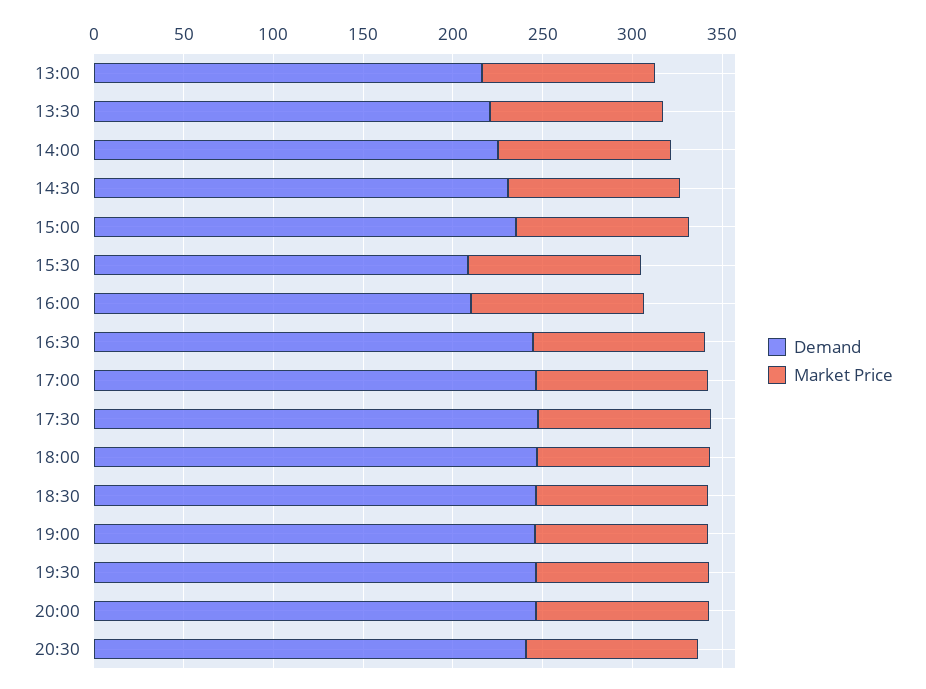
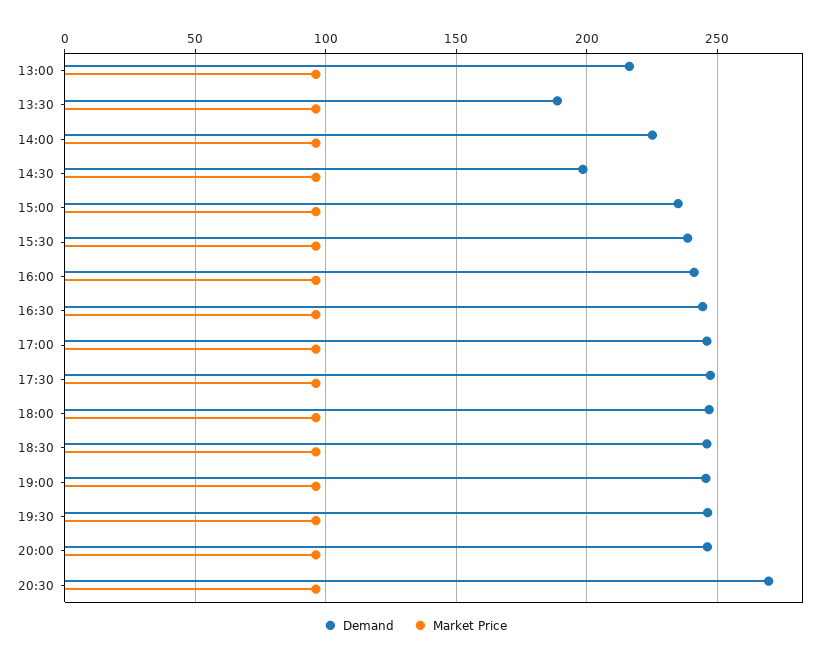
Demand, 13:30: 220 -> 190
Demand, 14:30: 230 -> 200
Demand, 15:30: 210 -> 240
Demand, 16:00: 210 -> 240
Demand, 20:30: 240 -> 270

